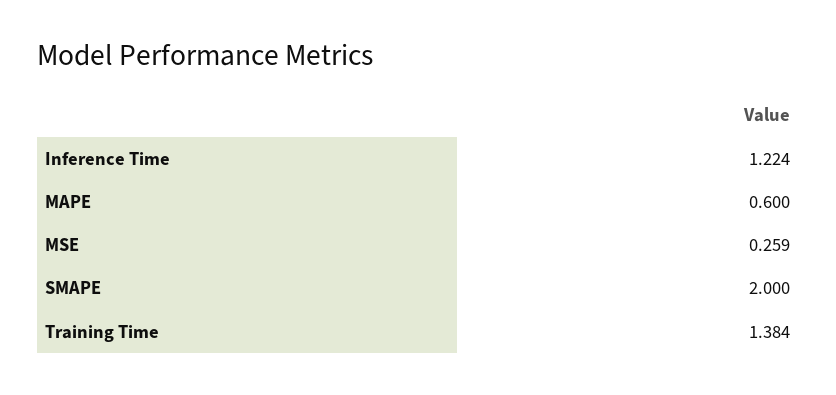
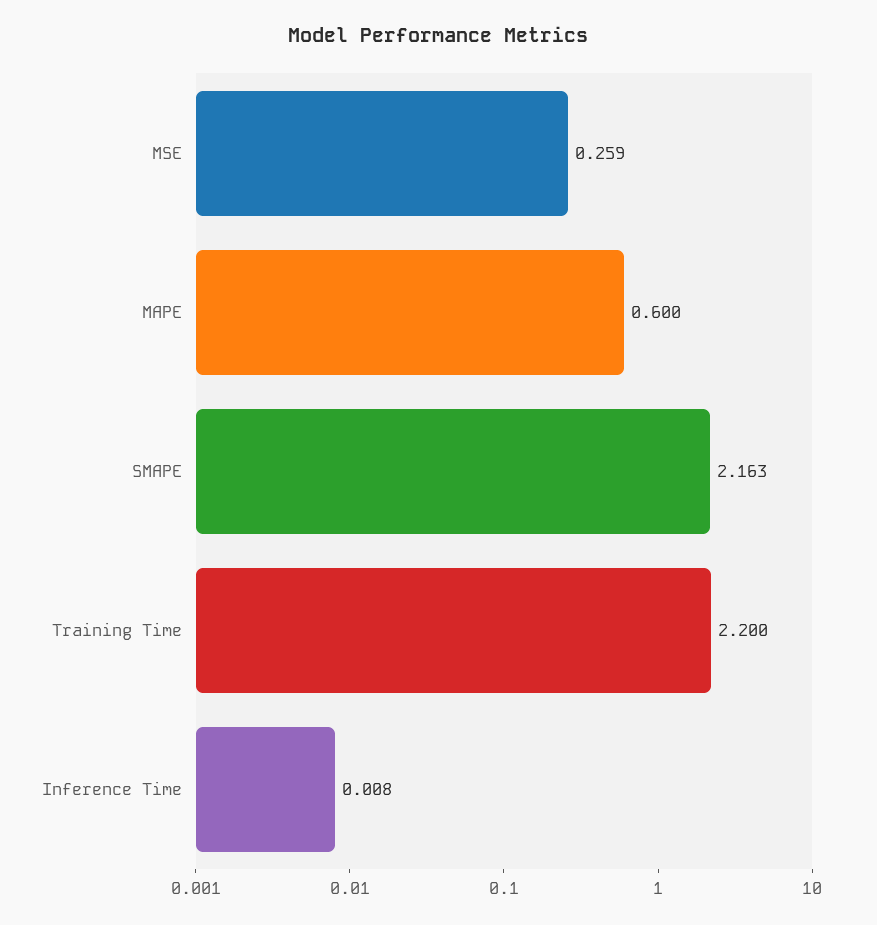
Inference Time: 1.224 -> 0.008
SMAPE: 2 -> 2.163
Training Time: 1.384 -> 2.2

